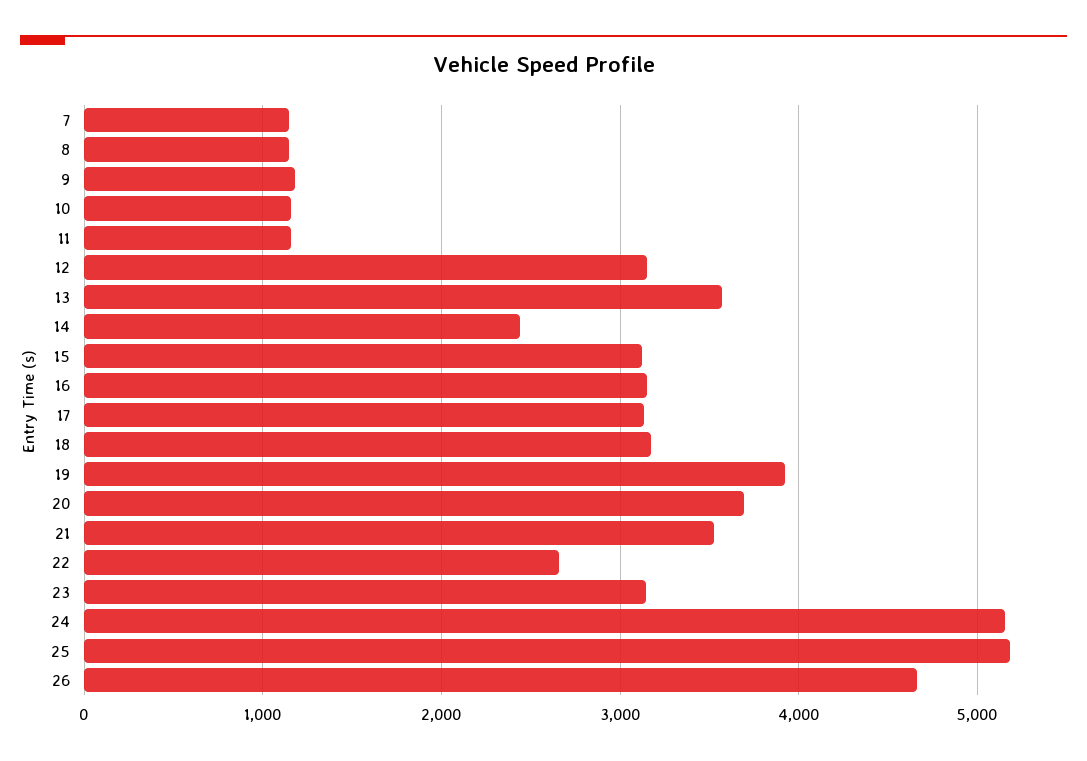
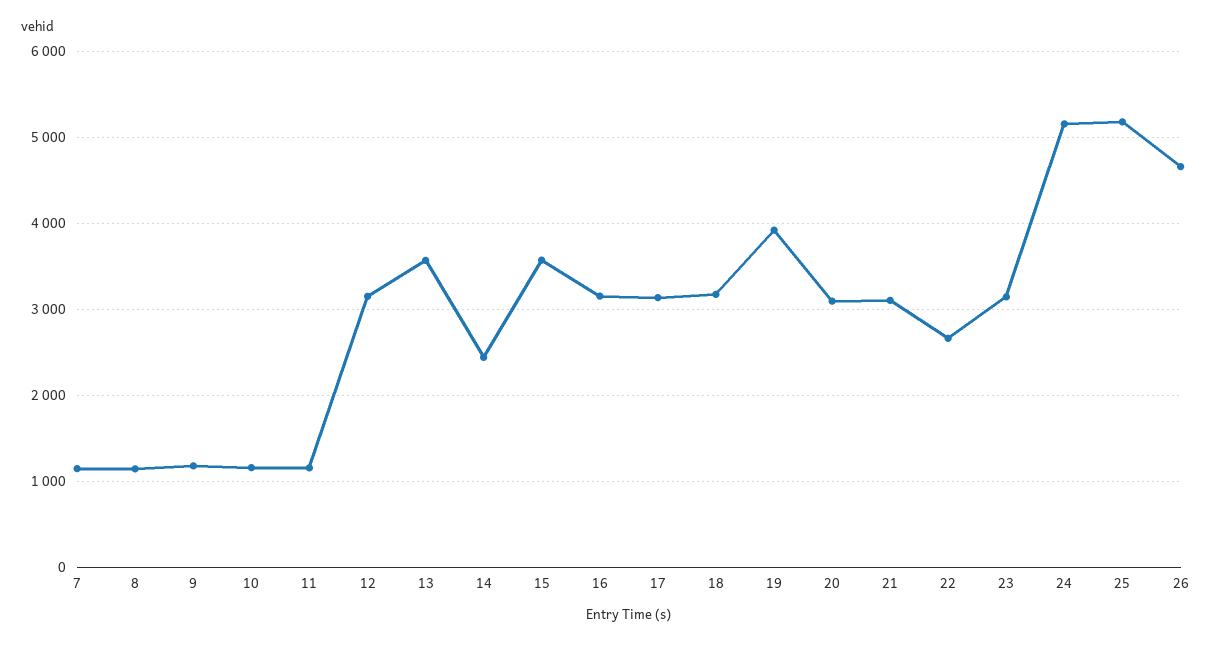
15: 3100 -> 3600
20: 3700 -> 3100
21: 3500 -> 3100

